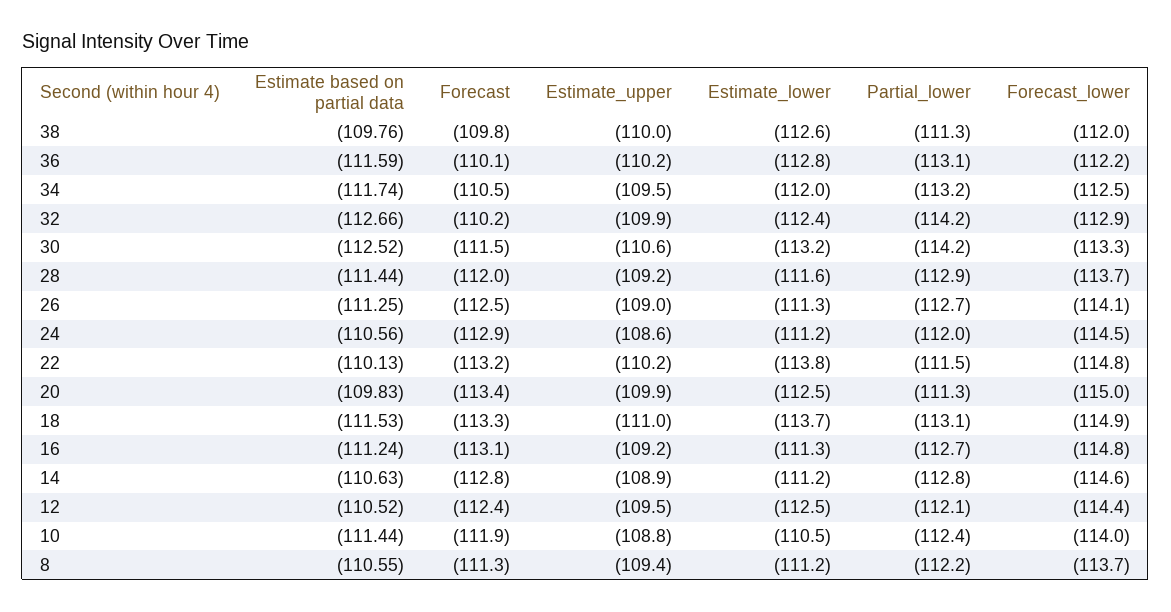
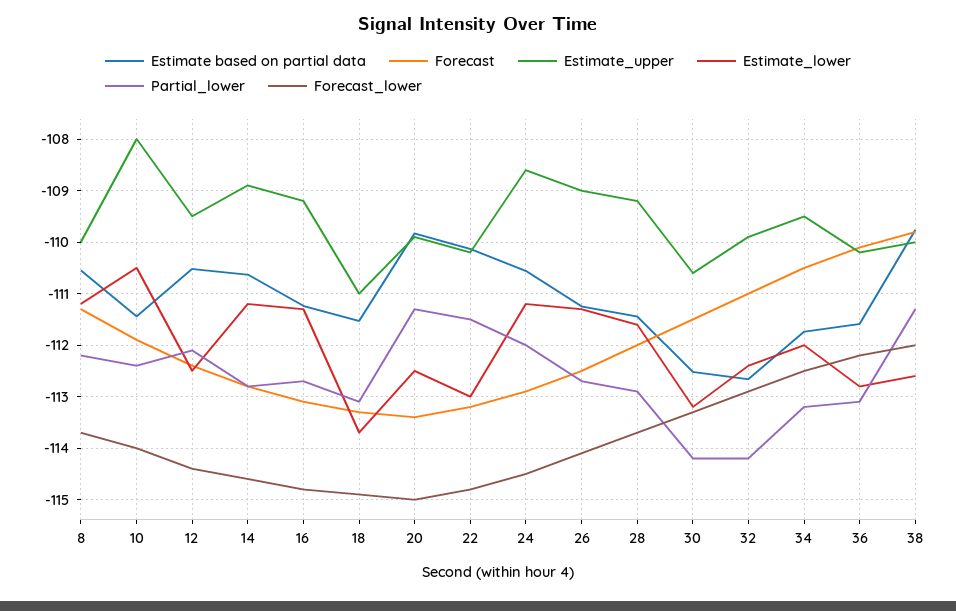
Forecast, 32: -110.2 -> -111
Estimate_lower, 22: -113.8 -> -113
Estimate_upper, 10: -108.8 -> -108
Estimate_upper, 8: -109.4 -> -110

